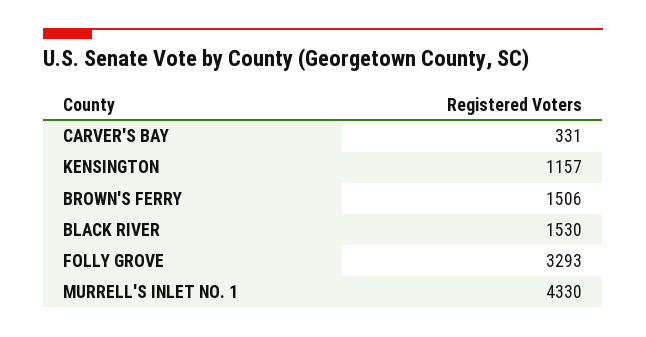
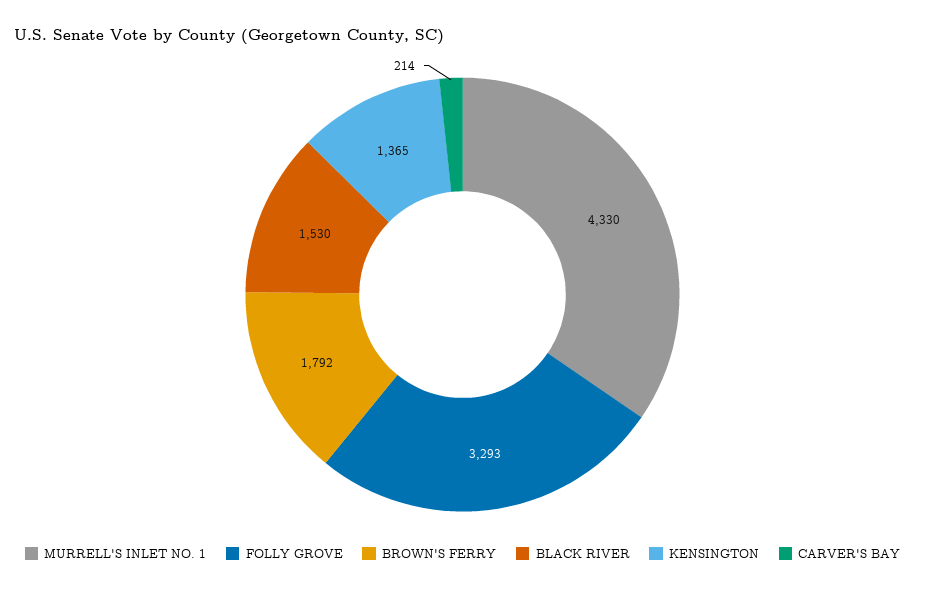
CARVER'S BAY: 331 -> 214
KENSINGTON: 1157 -> 1365
BROWN'S FERRY: 1506 -> 1792

